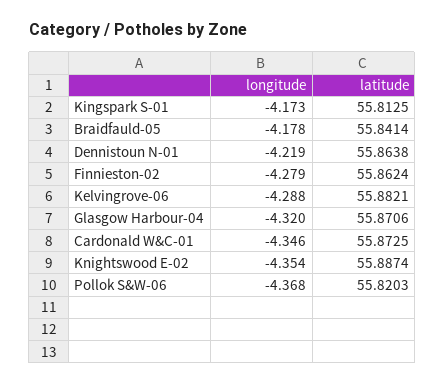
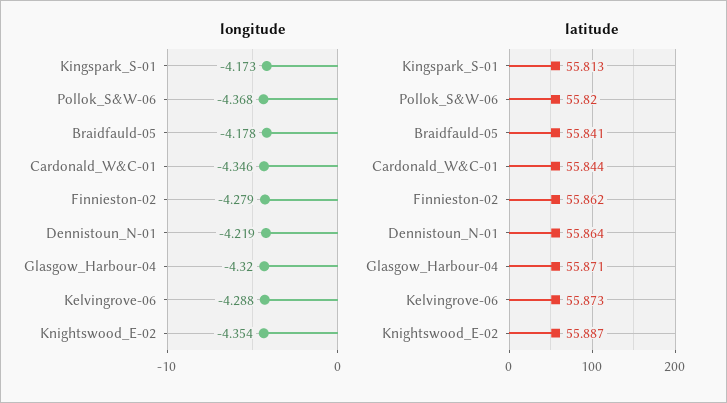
latitude, Kelvingrove-06: 55.8821 -> 55.873
latitude, Cardonald W&C-01: 55.8725 -> 55.844

